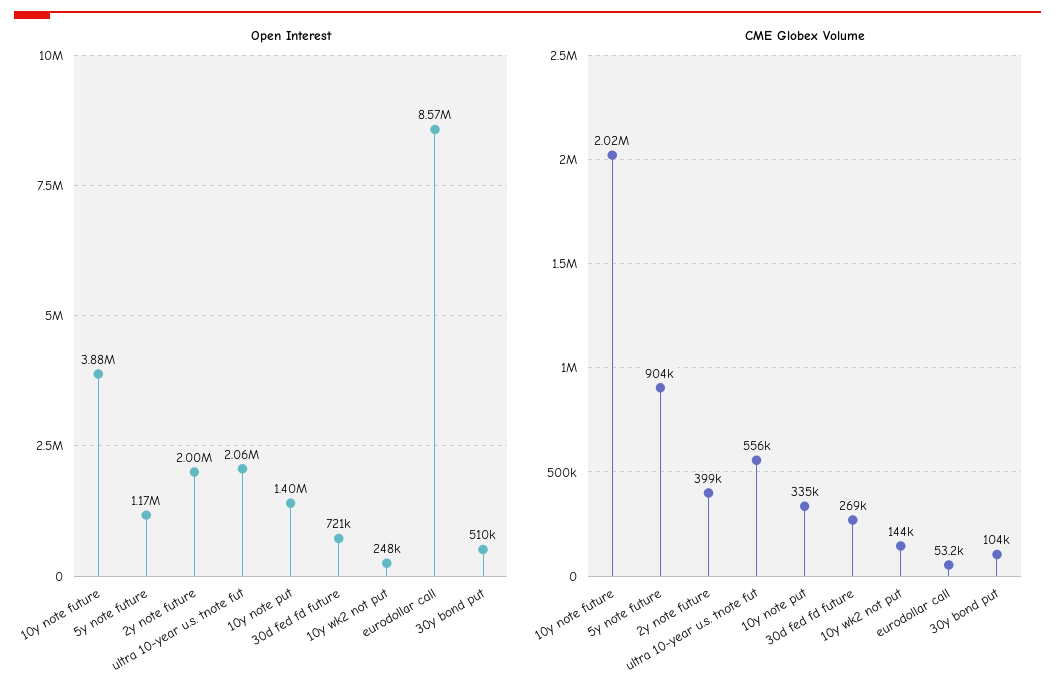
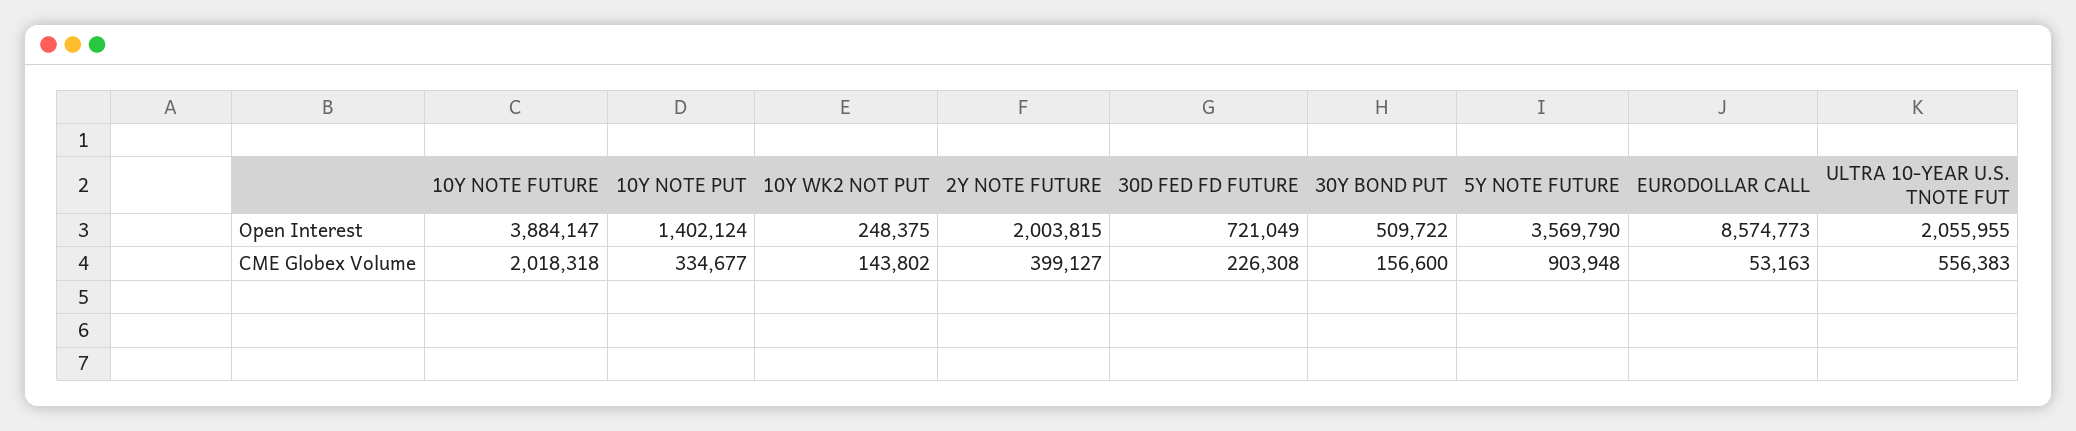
Open Interest, 5y note future: 1170000 -> 3569790
CME Globex Volume, 30d fed fd future: 269000 -> 226308
CME Globex Volume, 30y bond put: 104000 -> 156600

